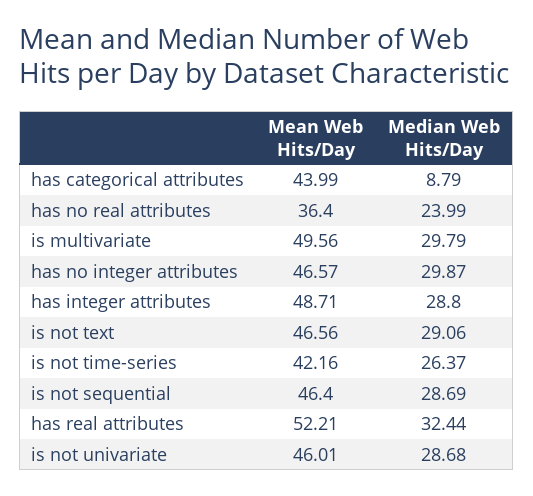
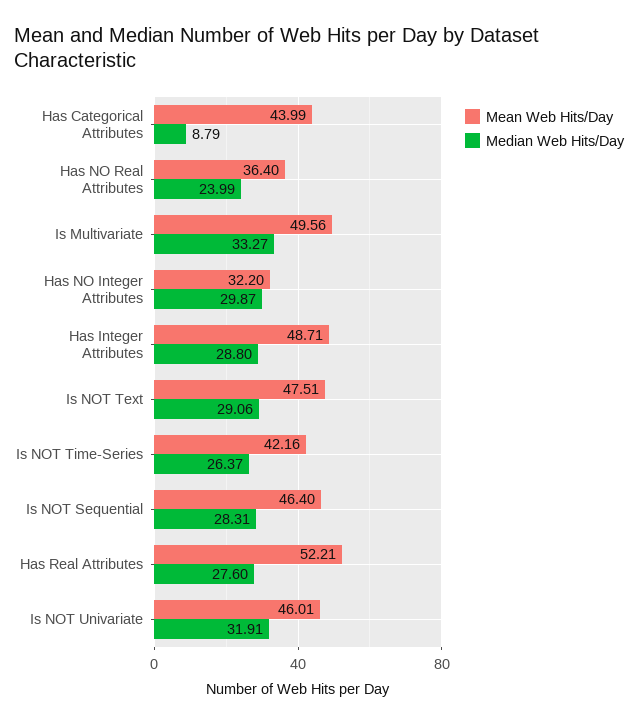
Median Web Hits/Day, is multivariate: 29.79 -> 33.27
Mean Web Hits/Day, has no integer attributes: 46.57 -> 32.2
Mean Web Hits/Day, is not text: 46.56 -> 47.51
Median Web Hits/Day, is not sequential: 28.69 -> 28.31
Median Web Hits/Day, has real attributes: 32.44 -> 27.6
Median Web Hits/Day, is not univariate: 28.68 -> 31.91

